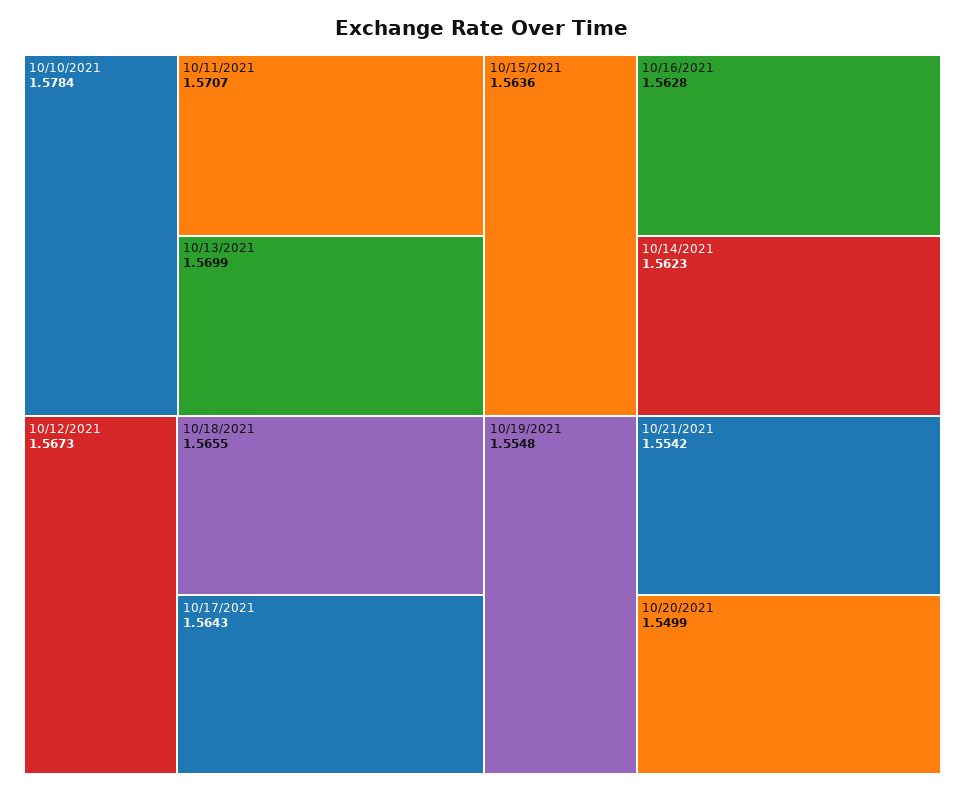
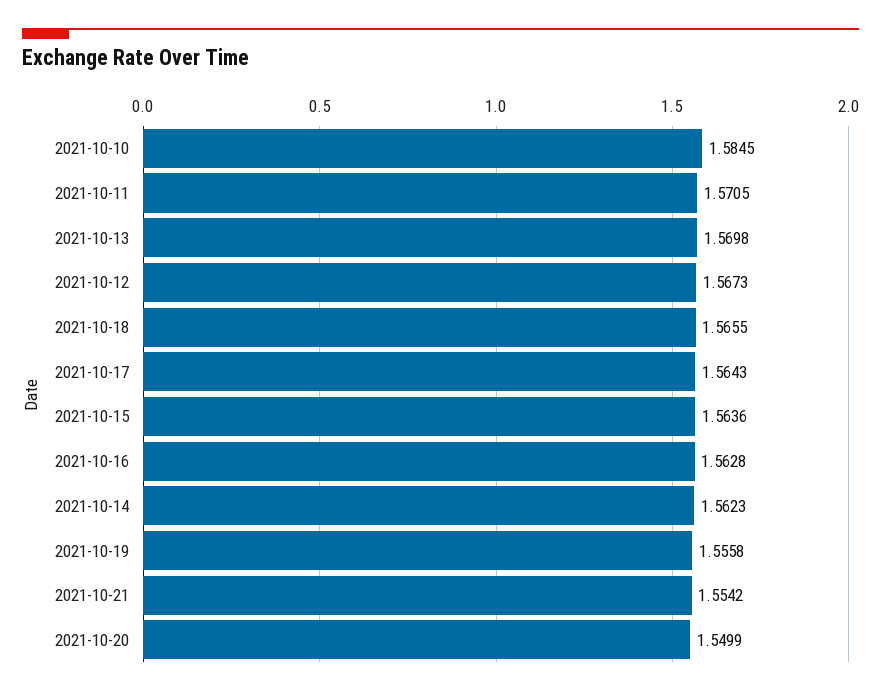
10/10/2021: 1.5784 -> 1.5845
10/11/2021: 1.5707 -> 1.5705
10/13/2021: 1.5699 -> 1.5698
10/19/2021: 1.5548 -> 1.5558

